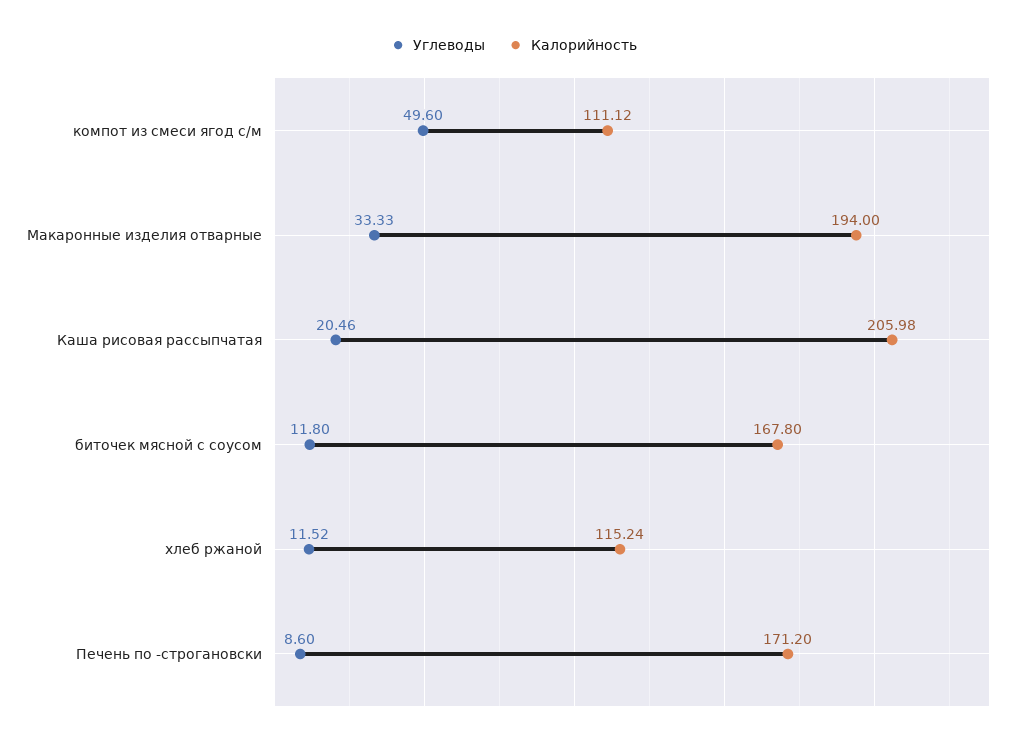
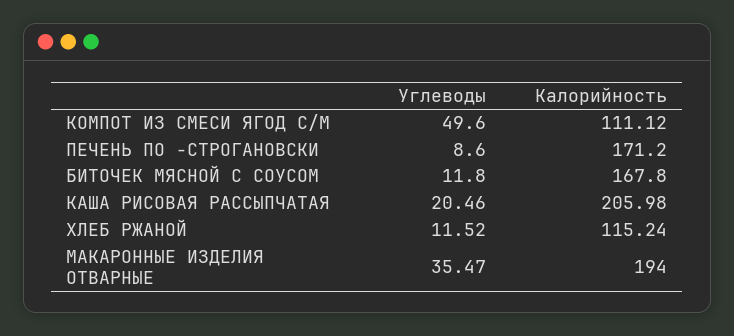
Углеводы, Макаронные изделия отварные: 33.33 -> 35.47

